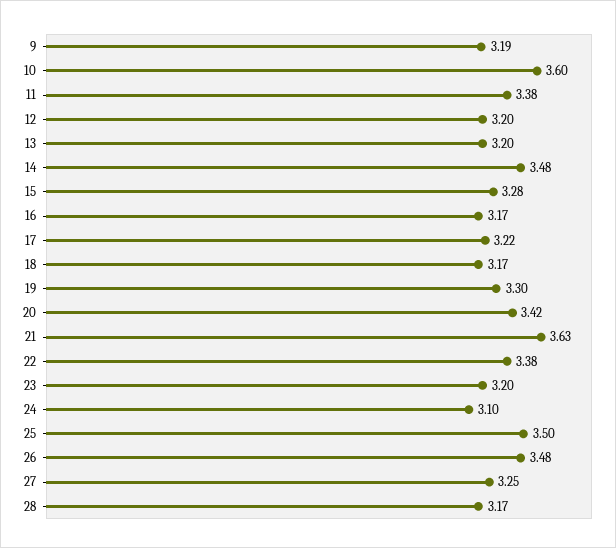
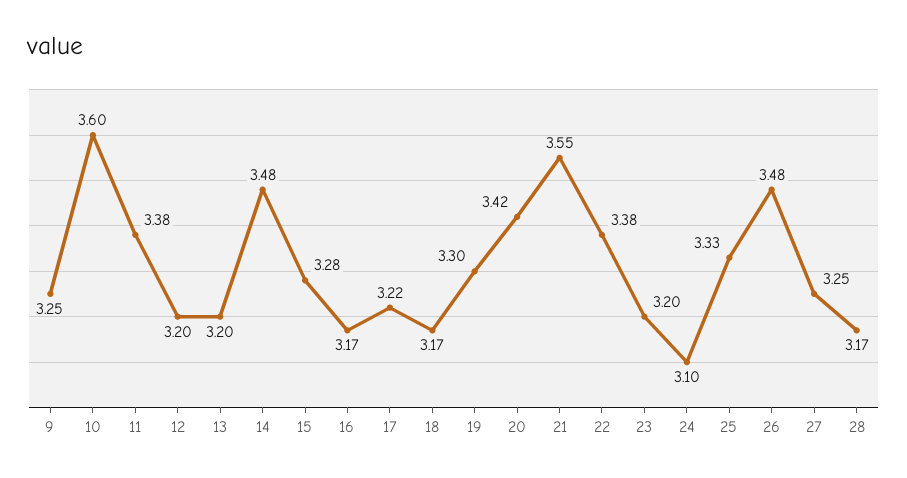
9: 3.19 -> 3.25
21: 3.63 -> 3.55
25: 3.5 -> 3.33

